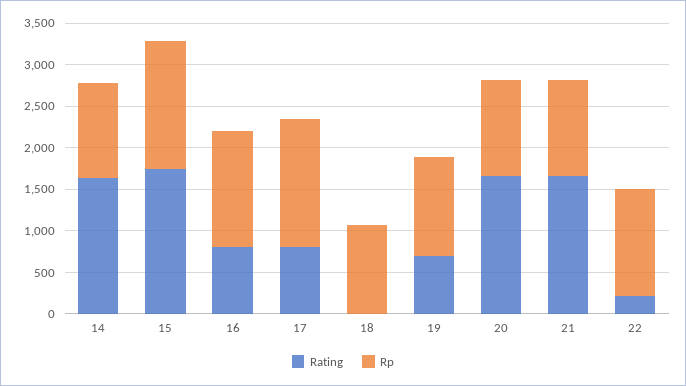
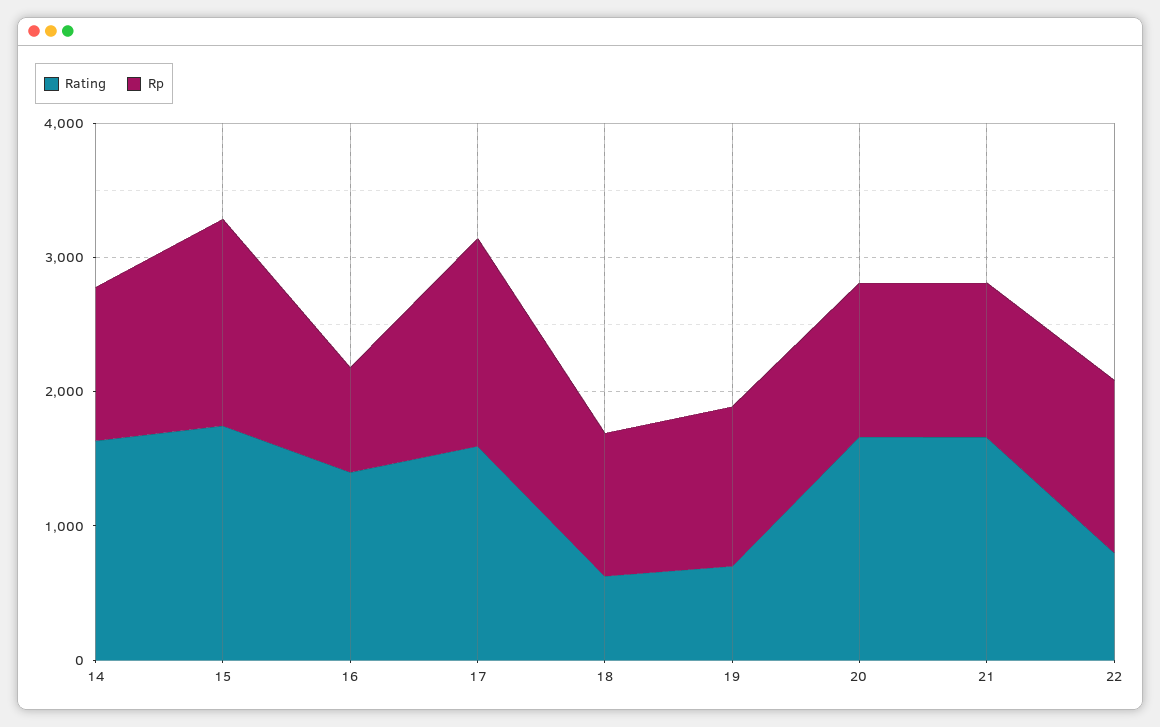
Rating, 16: 800 -> 1400
Rp, 16: 1400 -> 800
Rating, 17: 800 -> 1600
Rating, 18: 0 -> 600
Rating, 22: 200 -> 800

